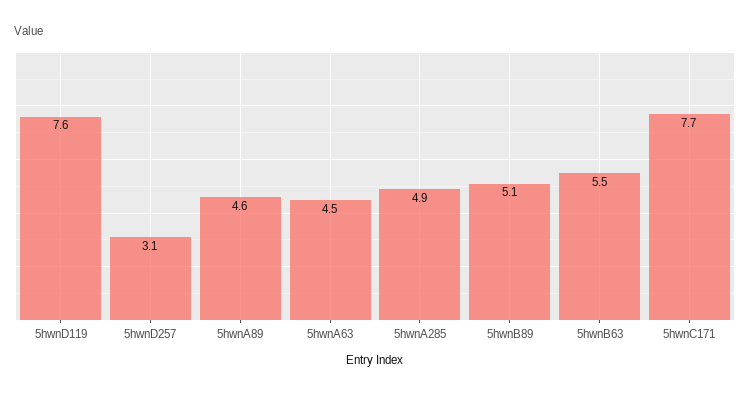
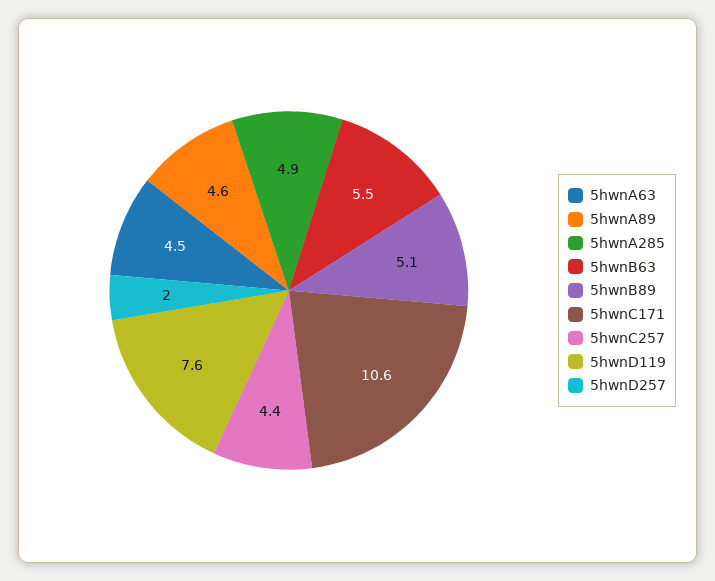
5hwnD257: 3.1 -> 2
5hwnC171: 7.7 -> 10.6
5hwnC257: none -> 4.4

